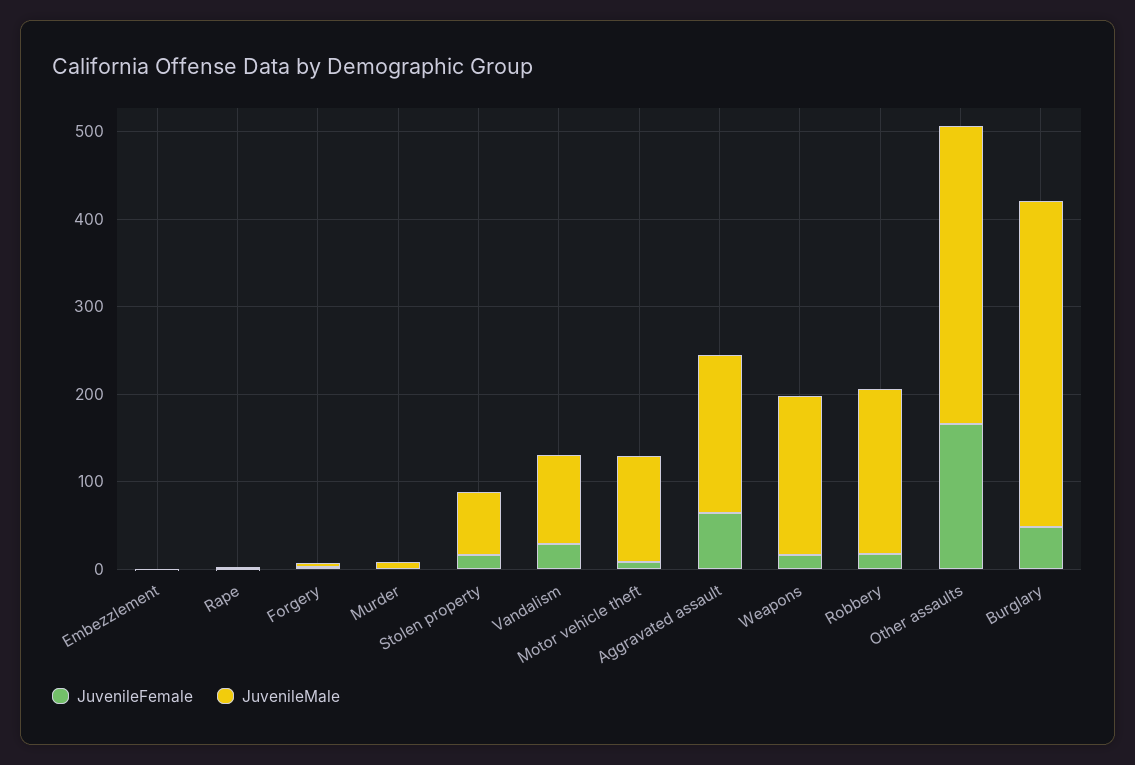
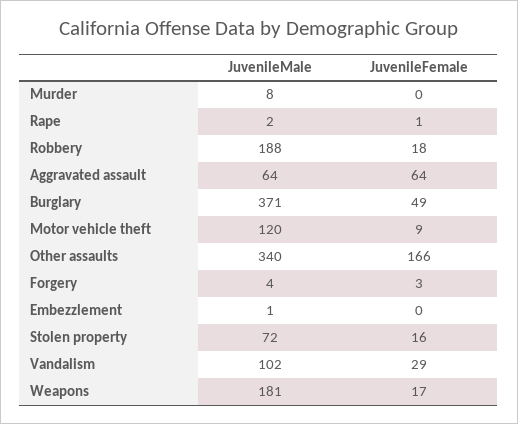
JuvenileMale, Aggravated assault: 180 -> 64

